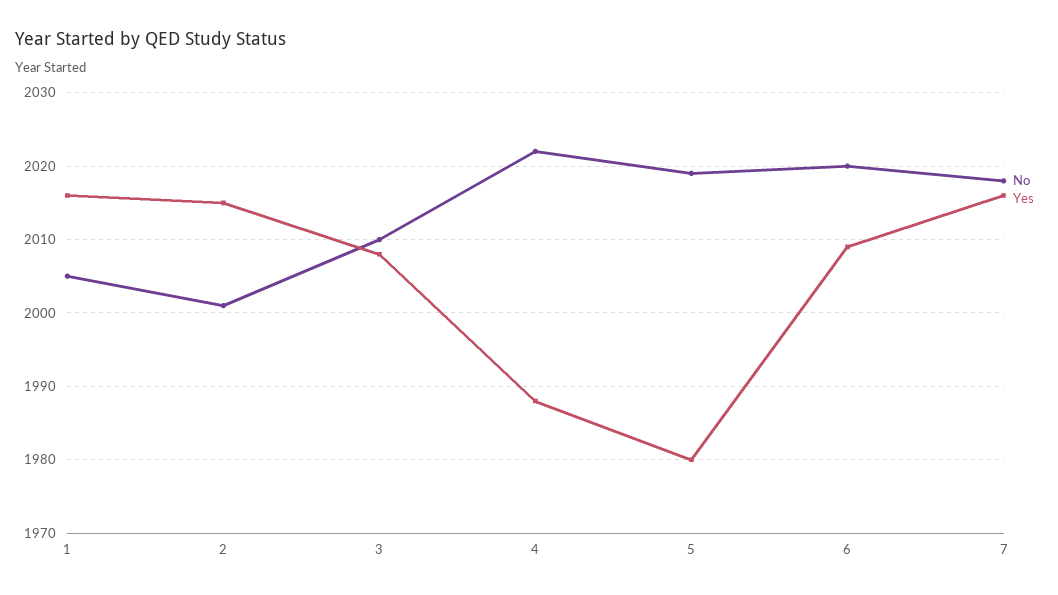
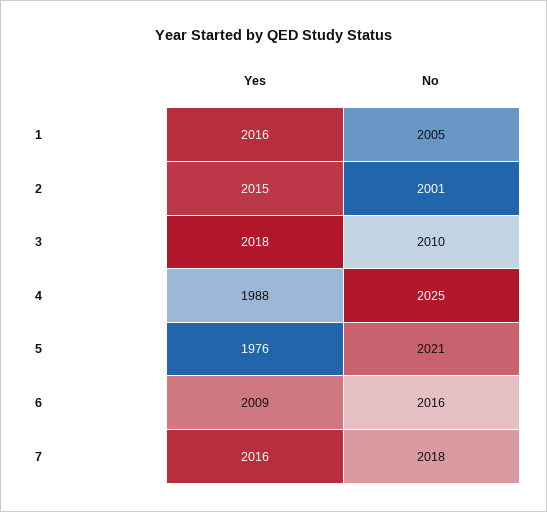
Yes, 3: 2008 -> 2018
No, 4: 2022 -> 2025
No, 5: 2019 -> 2021
Yes, 5: 1980 -> 1976
No, 6: 2020 -> 2016

